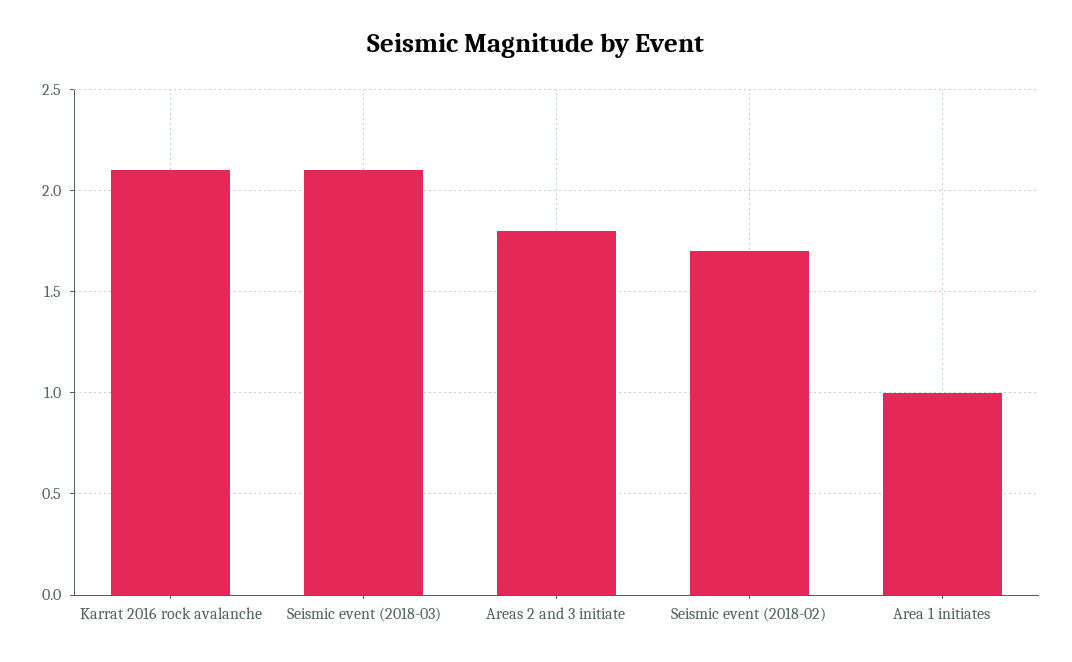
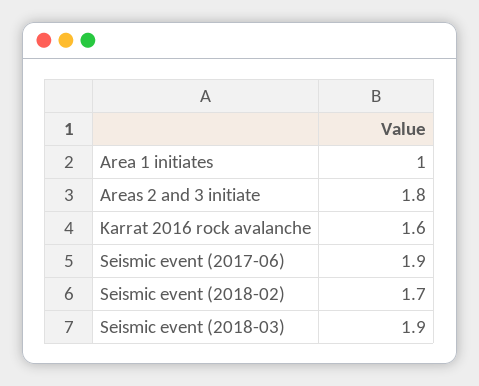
Karrat 2016 rock avalanche: 2.1 -> 1.6
Seismic event (2018-03): 2.1 -> 1.9
Seismic event (2017-06): none -> 1.9

